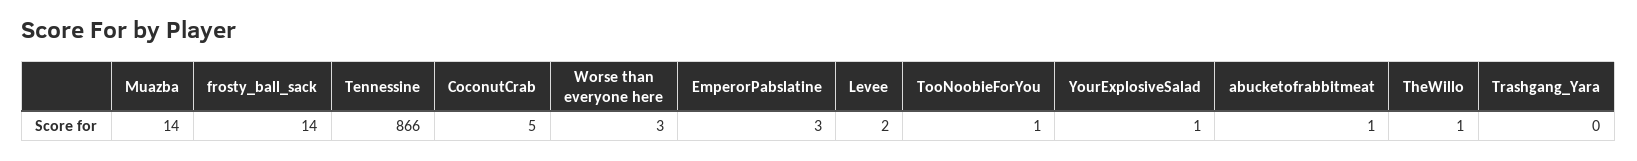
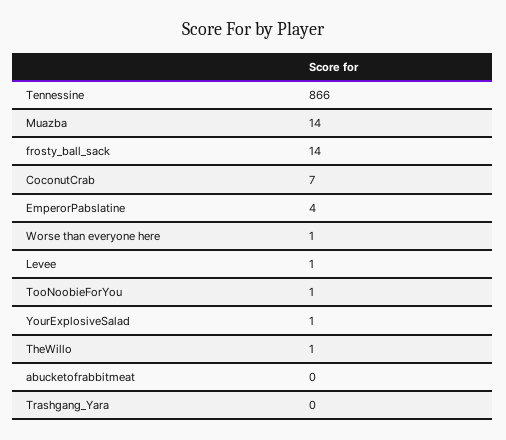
CoconutCrab: 5 -> 7
Worse than everyone here: 3 -> 1
EmperorPabslatine: 3 -> 4
Levee: 2 -> 1
abucketofrabbitmeat: 1 -> 0

